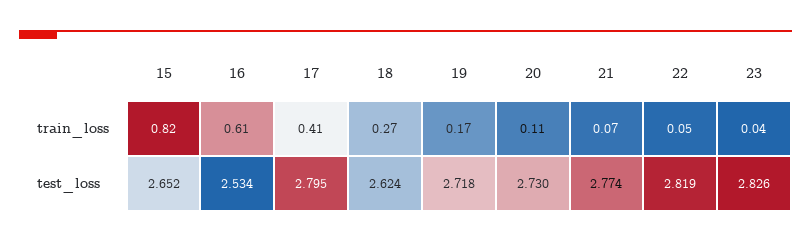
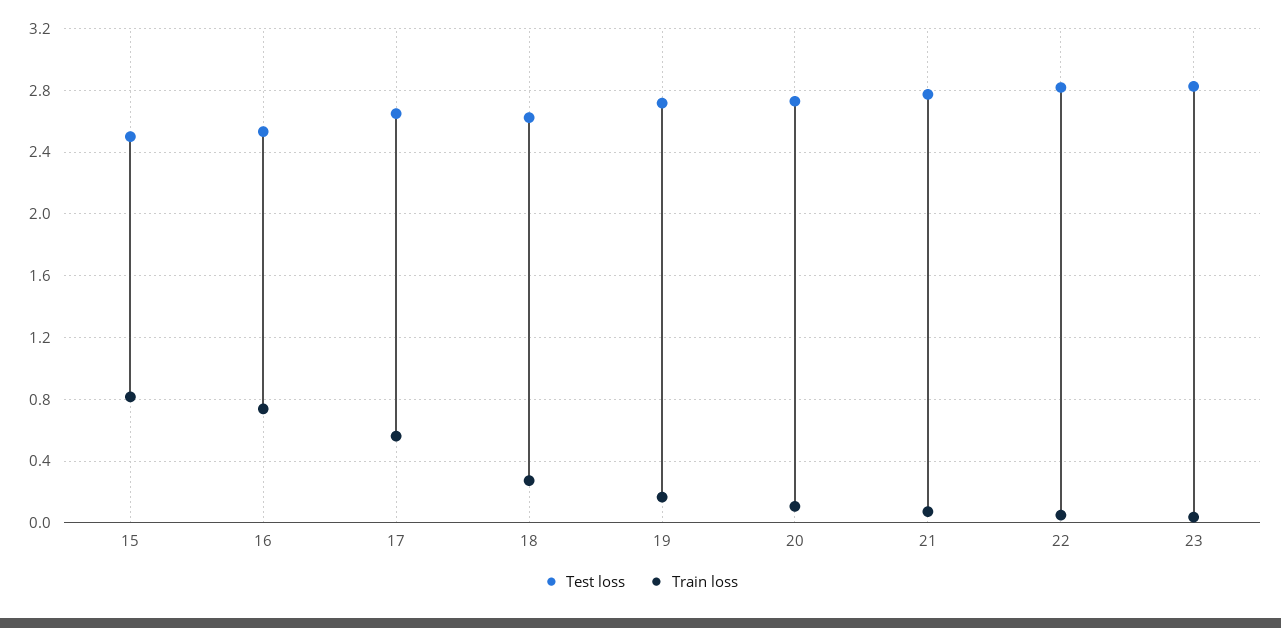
train_loss, 16: 0.61 -> 0.75
train_loss, 17: 0.41 -> 0.55
test_loss, 15: 2.652 -> 2.5
test_loss, 17: 2.795 -> 2.65

